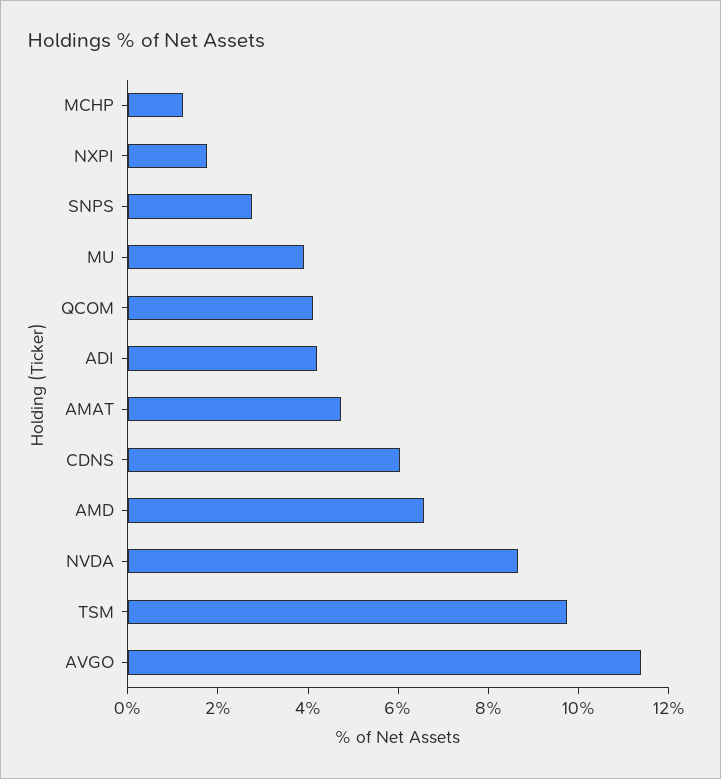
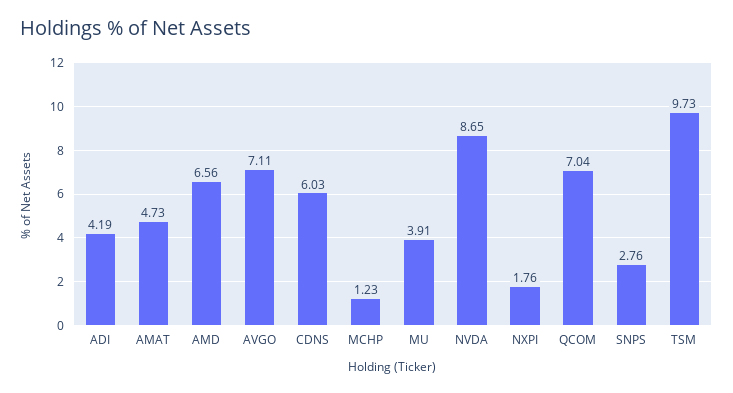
QCOM: 4 -> 7.04
AVGO: 11.5 -> 7.11

